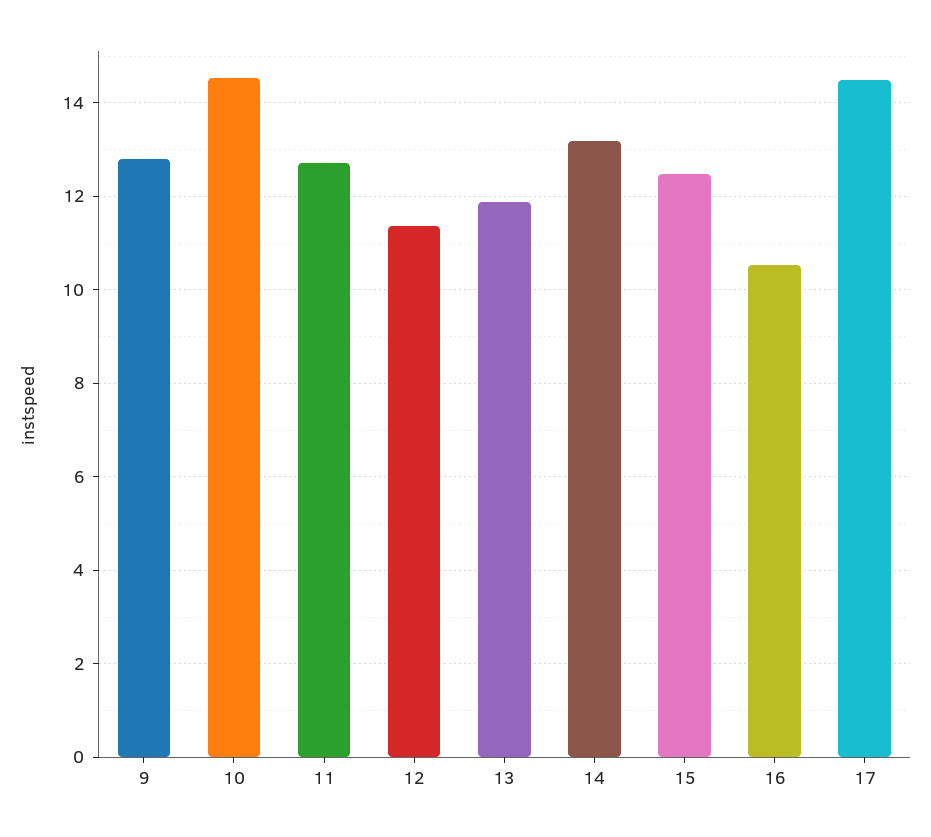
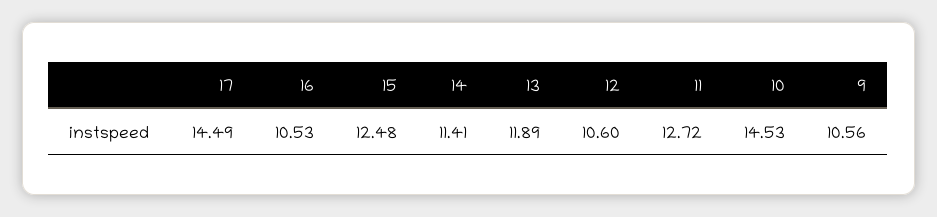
9: 12.8 -> 10.56
12: 11.4 -> 10.6
14: 13.2 -> 11.41

